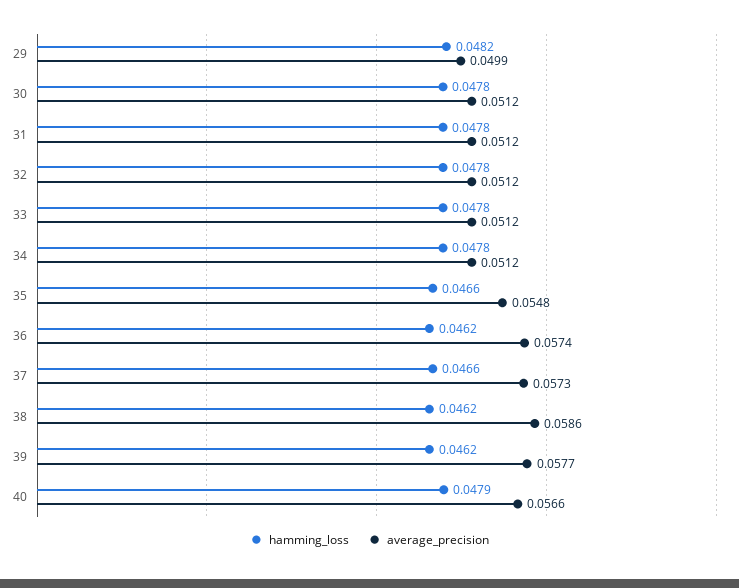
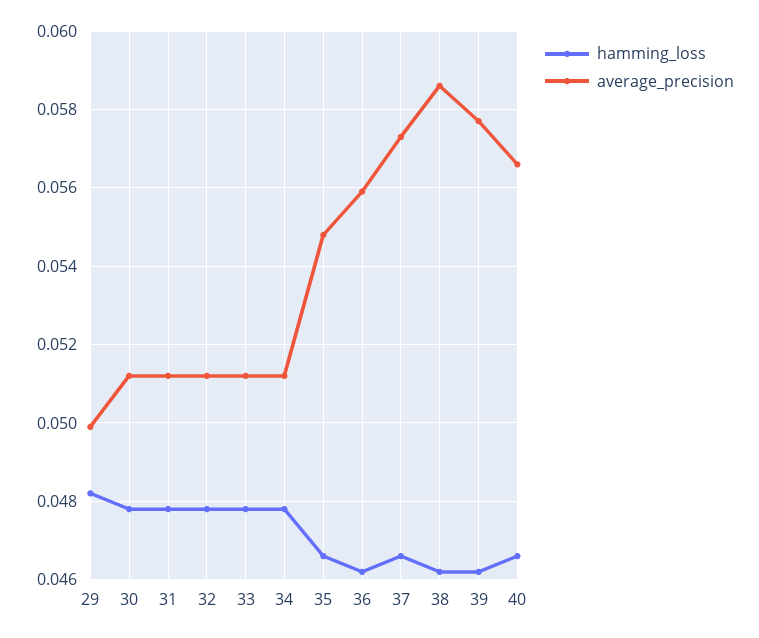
average_precision, 36: 0.0574 -> 0.056
hamming_loss, 40: 0.0479 -> 0.0465

